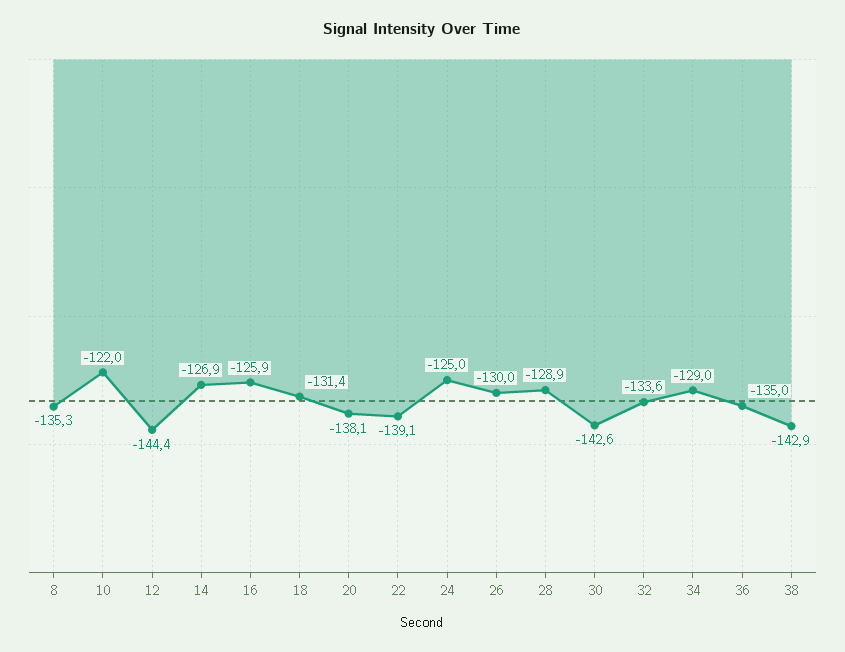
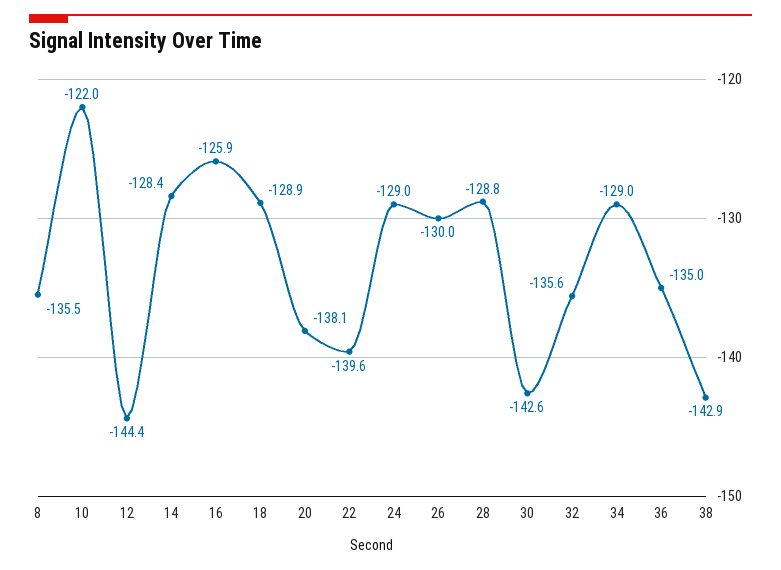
8: -135.3 -> -135.5
14: -126.9 -> -128.4
18: -131.4 -> -128.9
22: -139.1 -> -139.6
24: -125 -> -129
28: -128.9 -> -128.8
32: -133.6 -> -135.6

